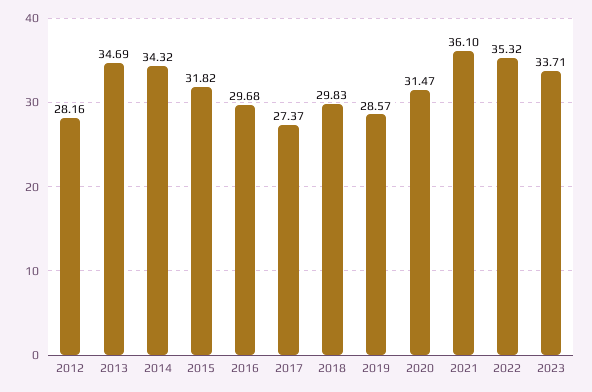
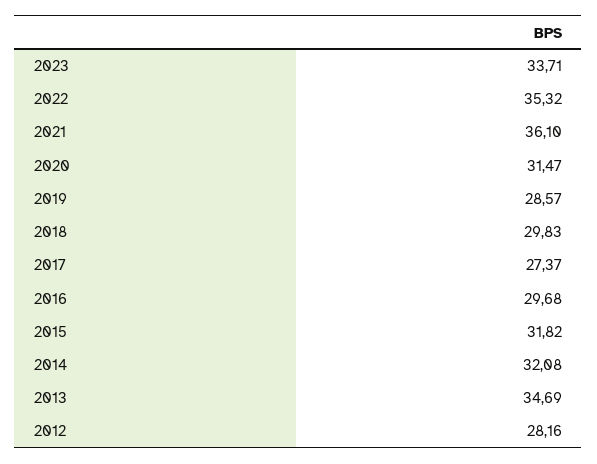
2014: 34.32 -> 32.08

